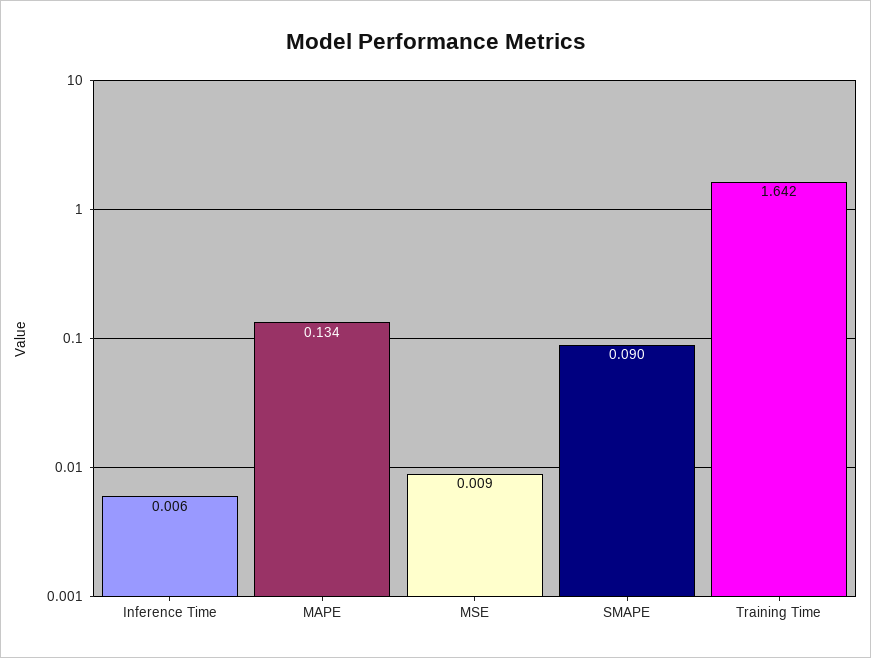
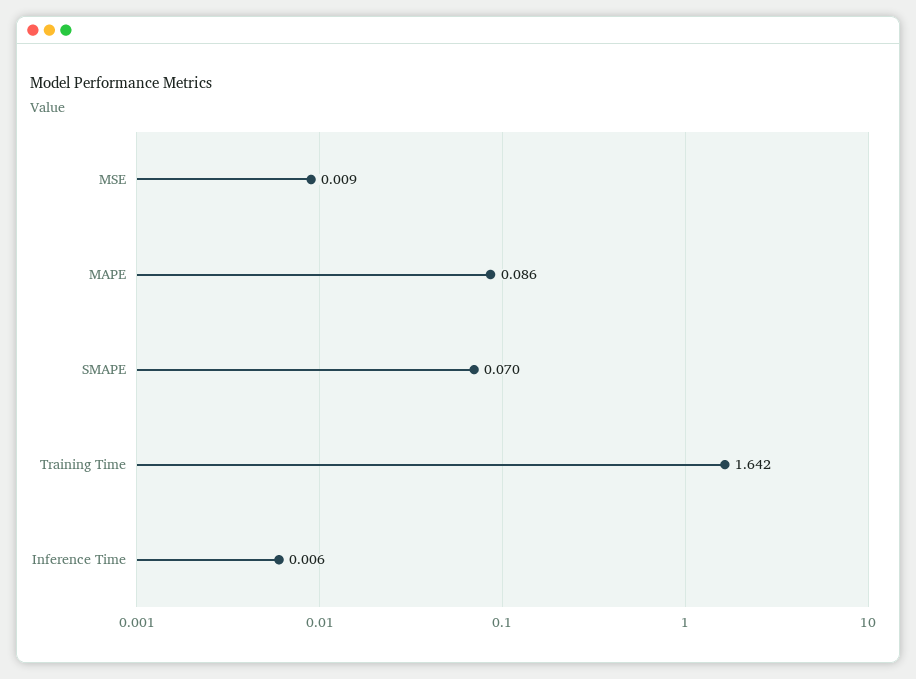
MAPE: 0.134 -> 0.086
SMAPE: 0.09 -> 0.07

